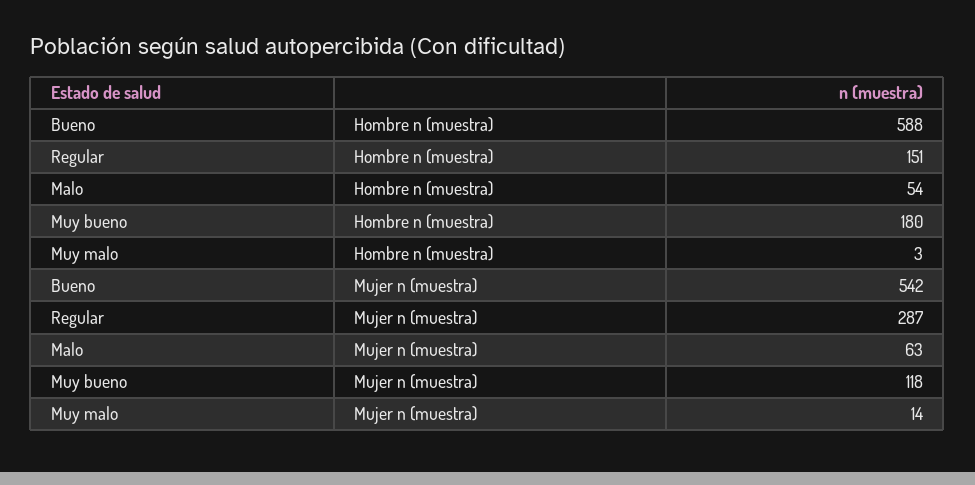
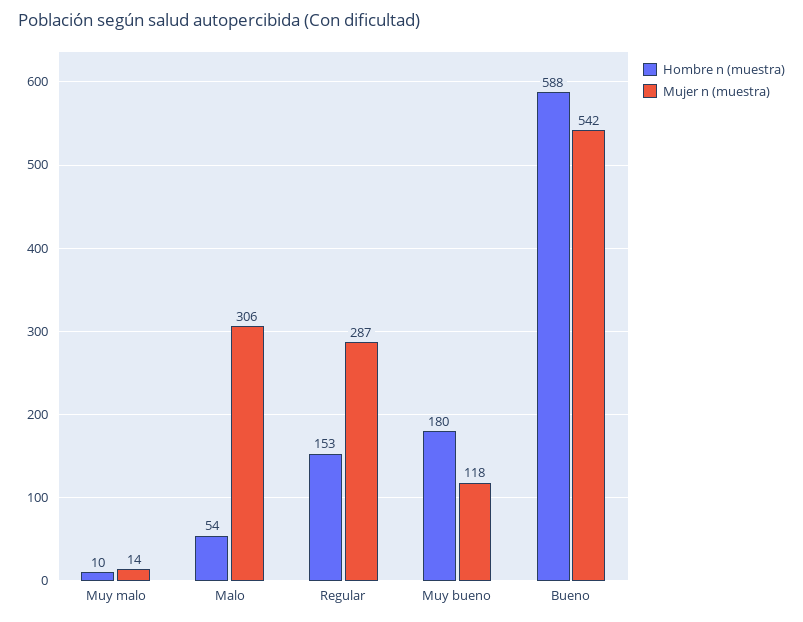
Hombre n (muestra), Regular: 151 -> 153
Hombre n (muestra), Muy malo: 3 -> 10
Mujer n (muestra), Malo: 63 -> 306

